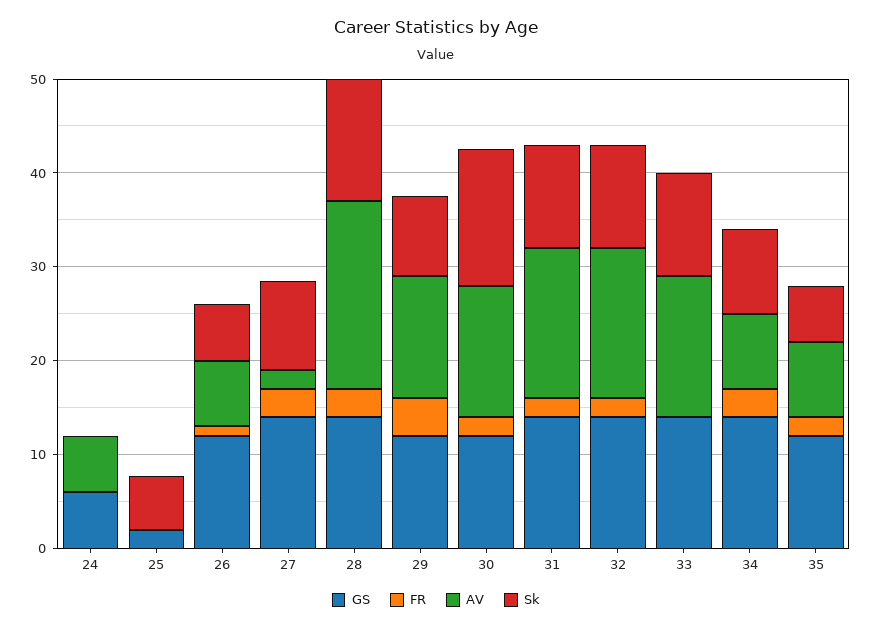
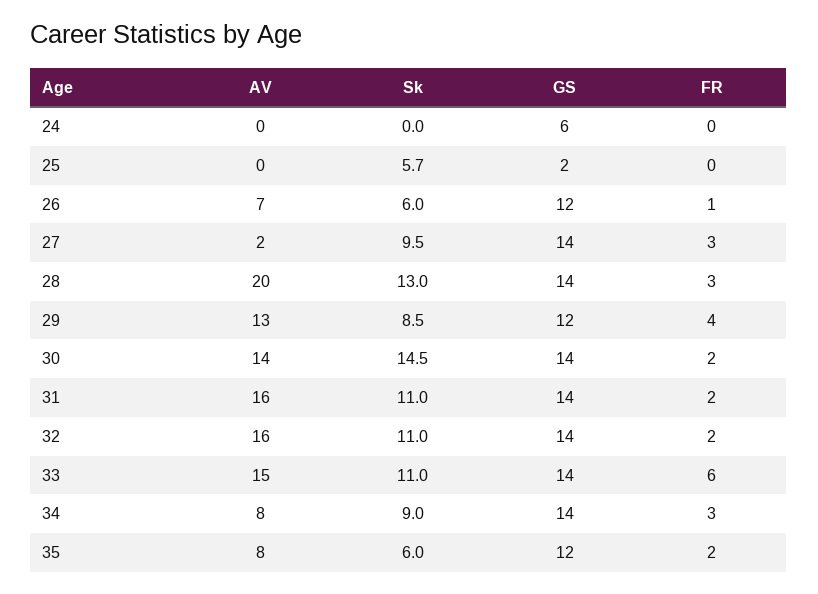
AV, 24: 6 -> 0
GS, 30: 12 -> 14
FR, 33: 0 -> 6

